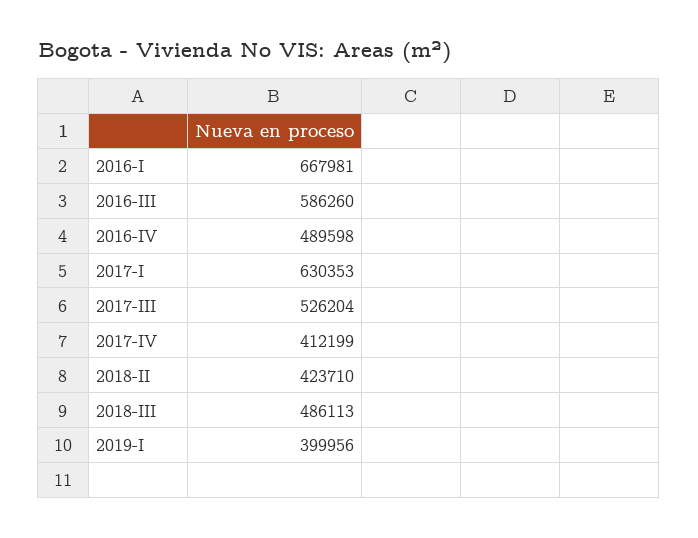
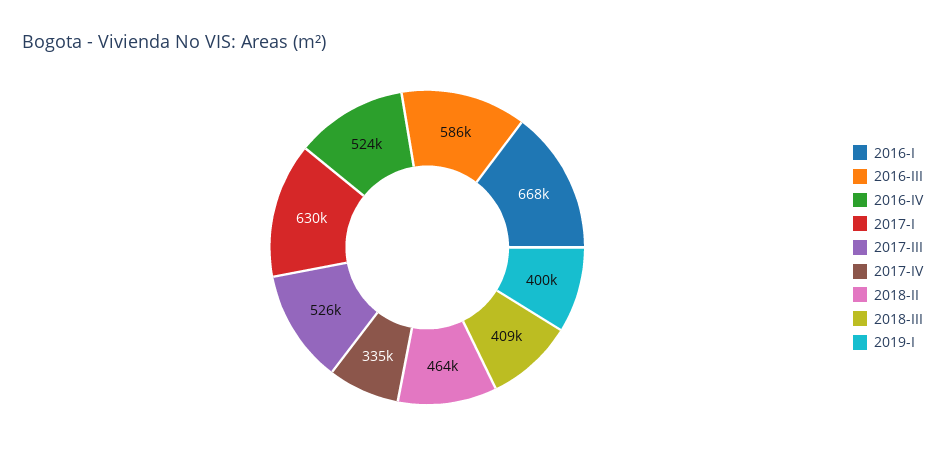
2016-IV: 489598 -> 524000
2017-IV: 412199 -> 335000
2018-II: 423710 -> 464000
2018-III: 486113 -> 409000

